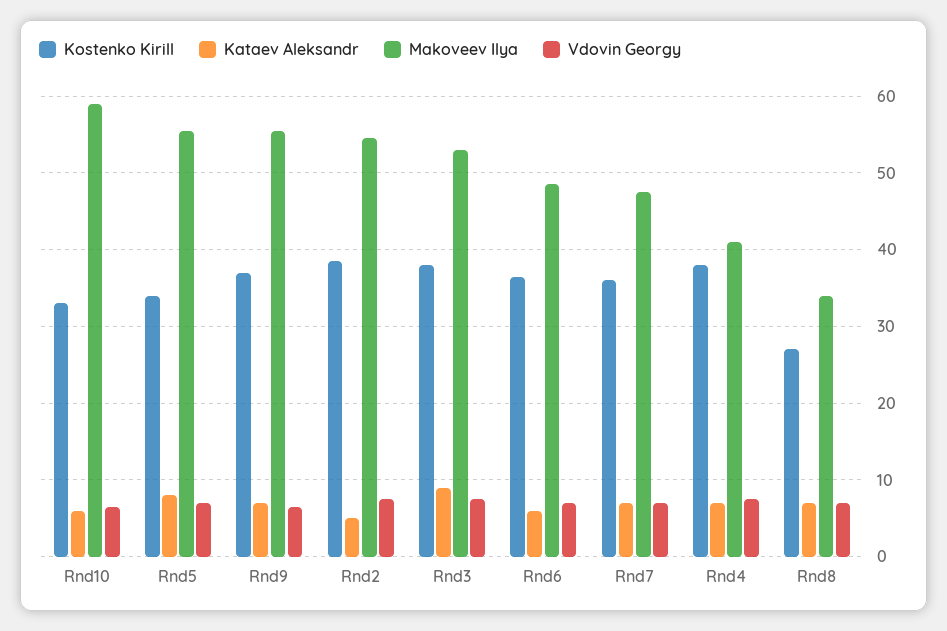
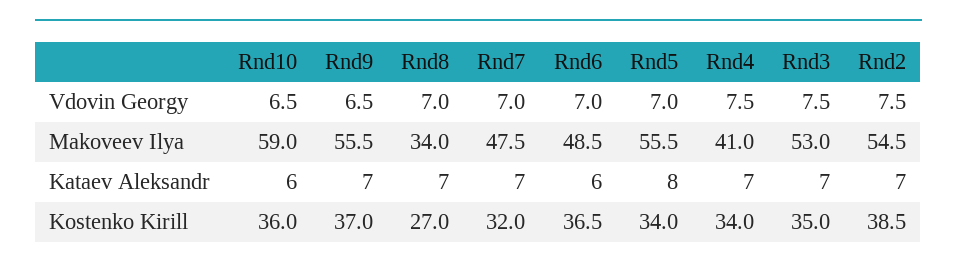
Kostenko Kirill, Rnd10: 33 -> 36
Kataev Aleksandr, Rnd2: 5 -> 7
Kostenko Kirill, Rnd3: 38 -> 35
Kataev Aleksandr, Rnd3: 9 -> 7
Kostenko Kirill, Rnd7: 36 -> 32
Kostenko Kirill, Rnd4: 38 -> 34

